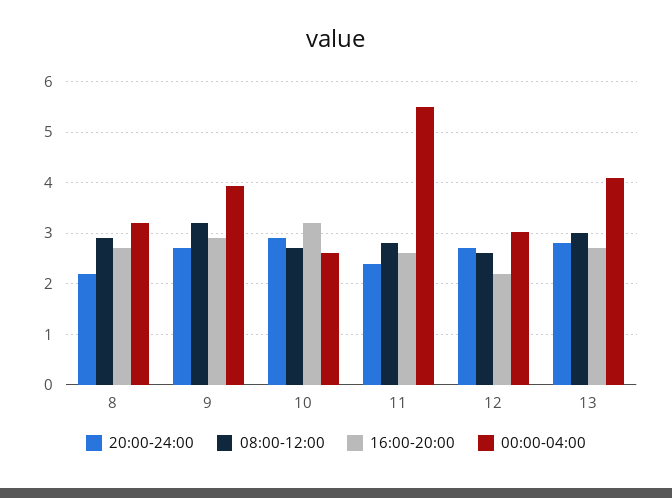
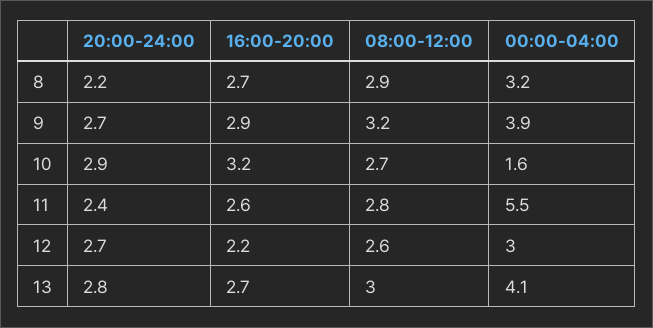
00:00-04:00, 10: 2.6 -> 1.6

